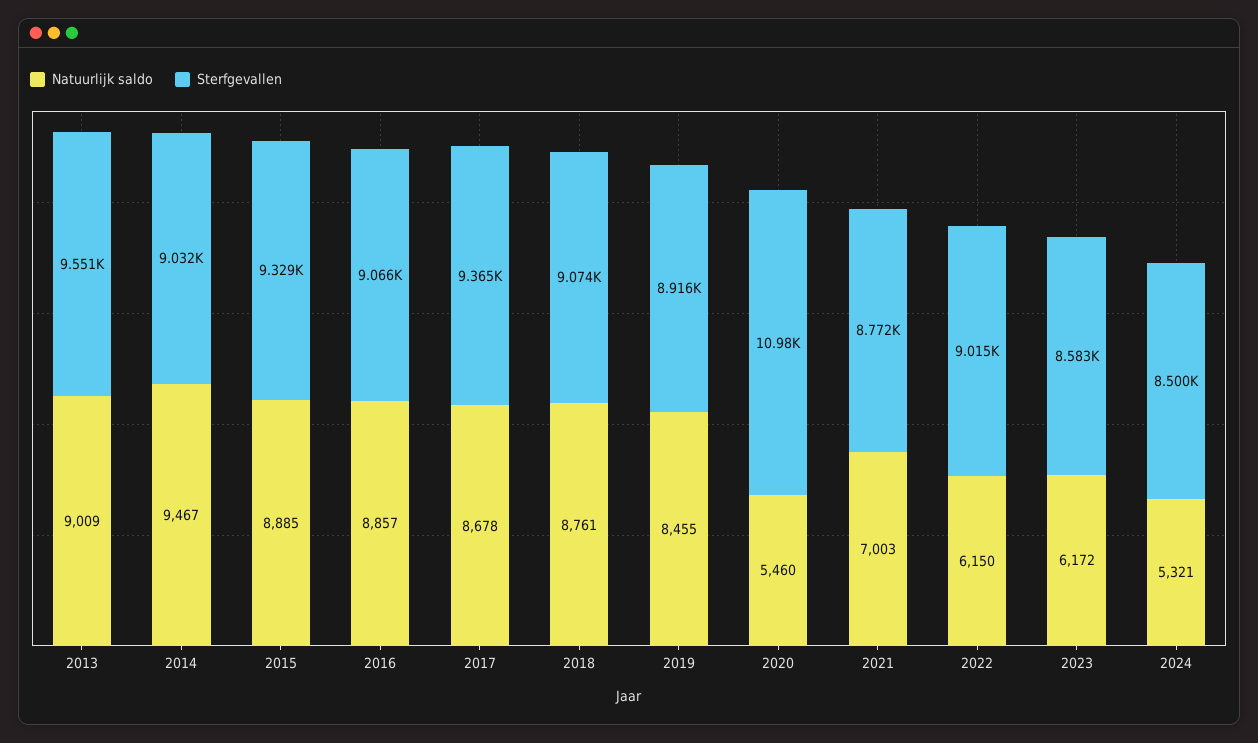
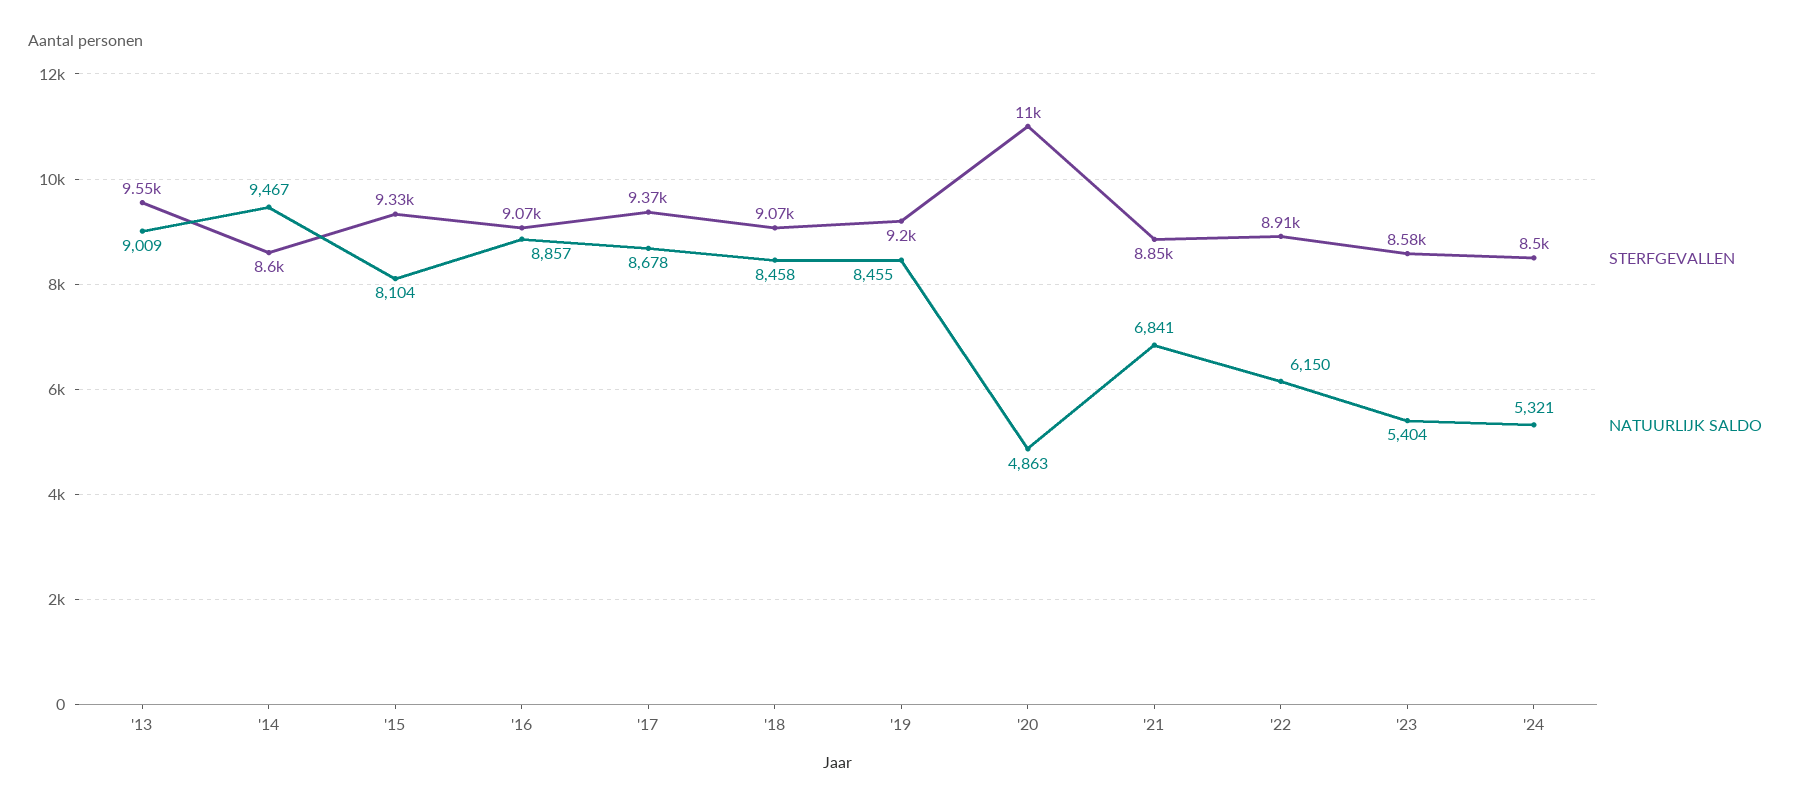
Sterfgevallen, 2014: 9032 -> 8600
Natuurlijk saldo, 2015: 8885 -> 8104
Natuurlijk saldo, 2018: 8761 -> 8458
Sterfgevallen, 2019: 8916 -> 9200
Natuurlijk saldo, 2020: 5460 -> 4863
Natuurlijk saldo, 2021: 7003 -> 6841
Sterfgevallen, 2021: 8772 -> 8850
Sterfgevallen, 2022: 9015 -> 8910
Natuurlijk saldo, 2023: 6172 -> 5404

